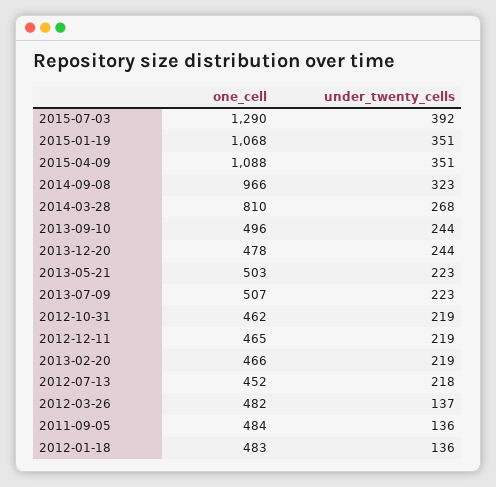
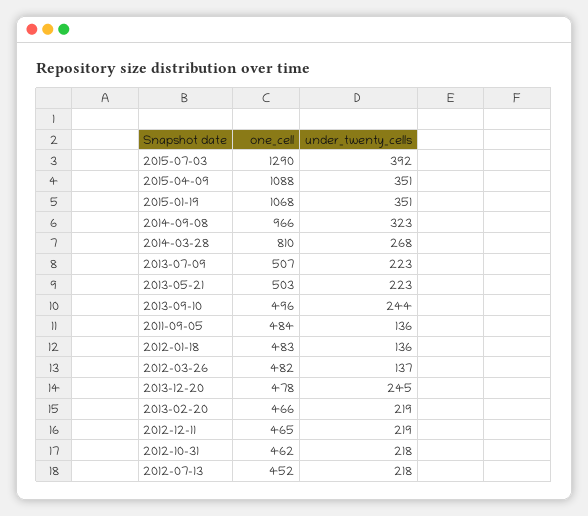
under_twenty_cells, 2013-12-20: 244 -> 245
under_twenty_cells, 2012-10-31: 219 -> 218

